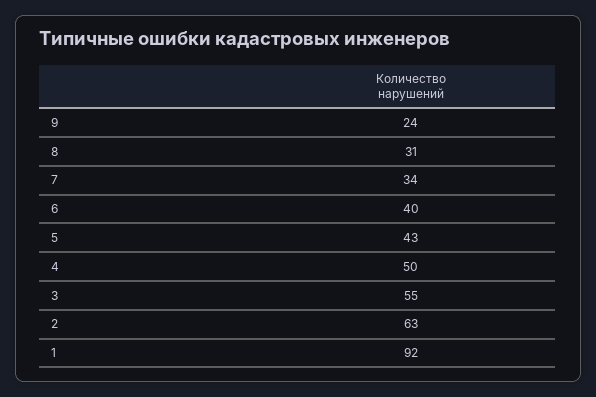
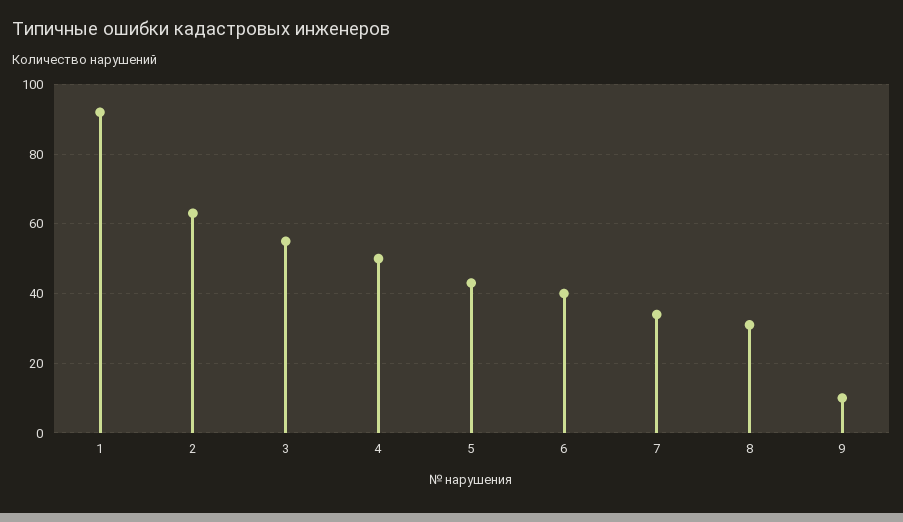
9: 24 -> 10

